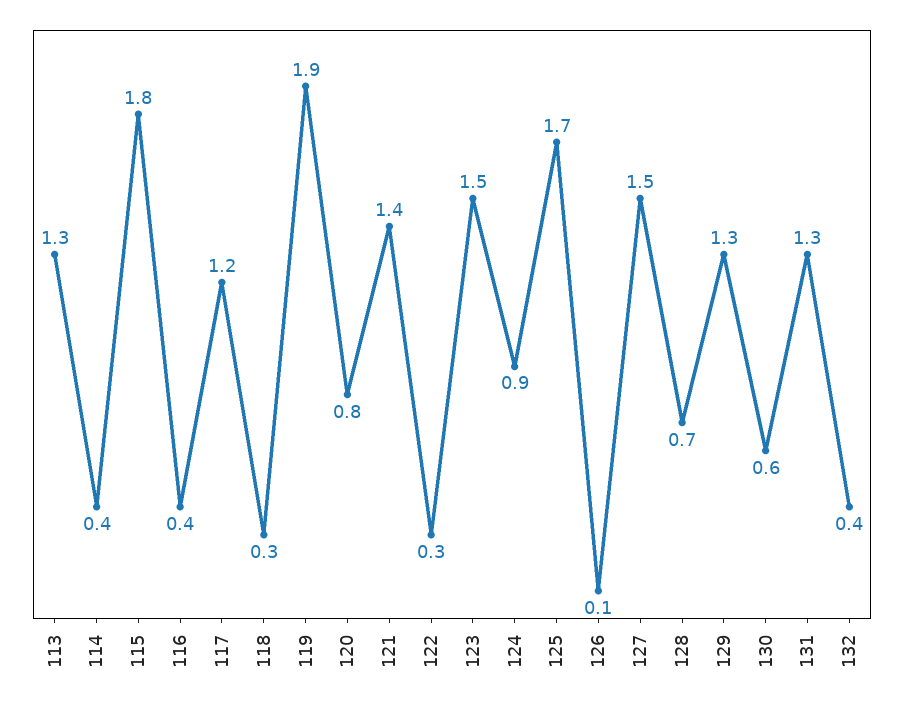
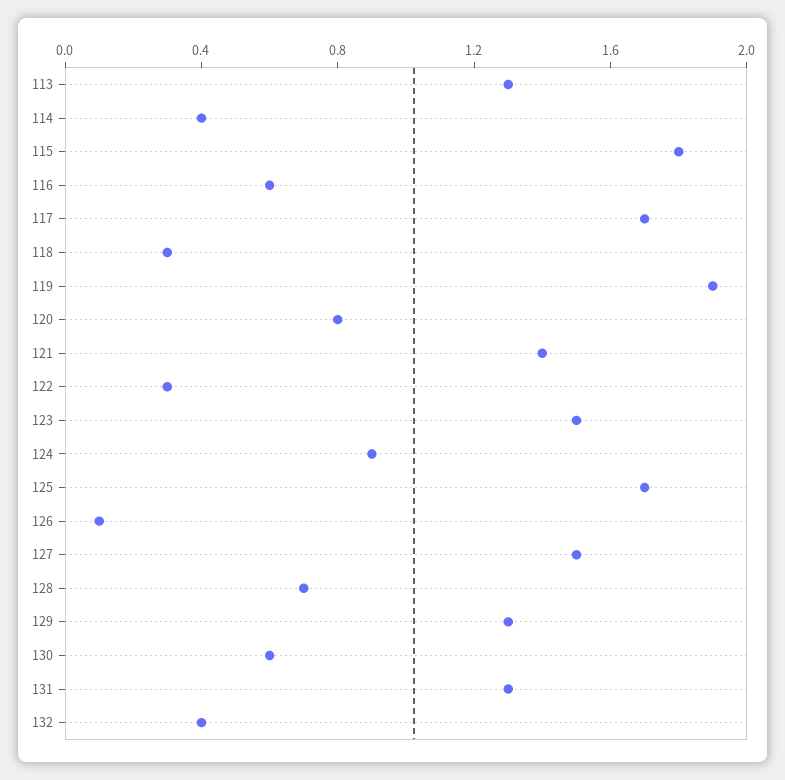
116: 0.4 -> 0.6
117: 1.2 -> 1.7

